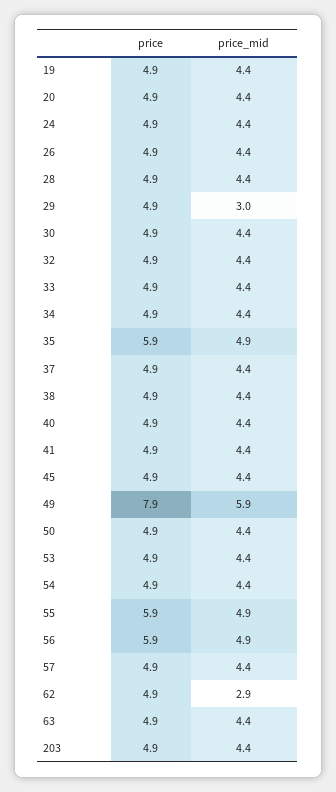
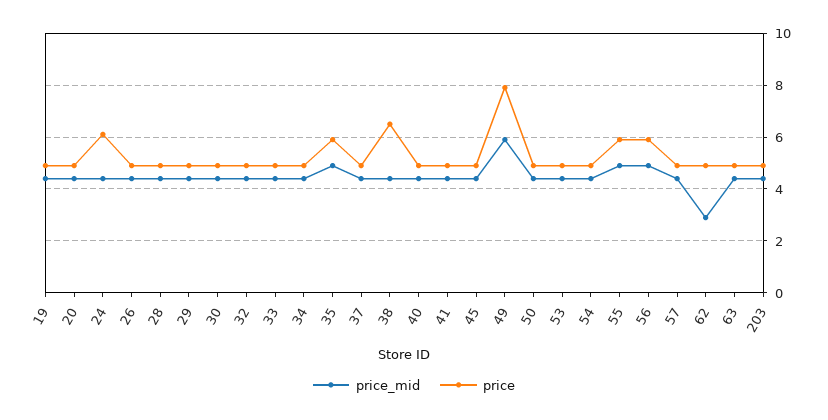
price, 24: 4.9 -> 6
price_mid, 29: 3 -> 4.5
price, 38: 4.9 -> 6.5

